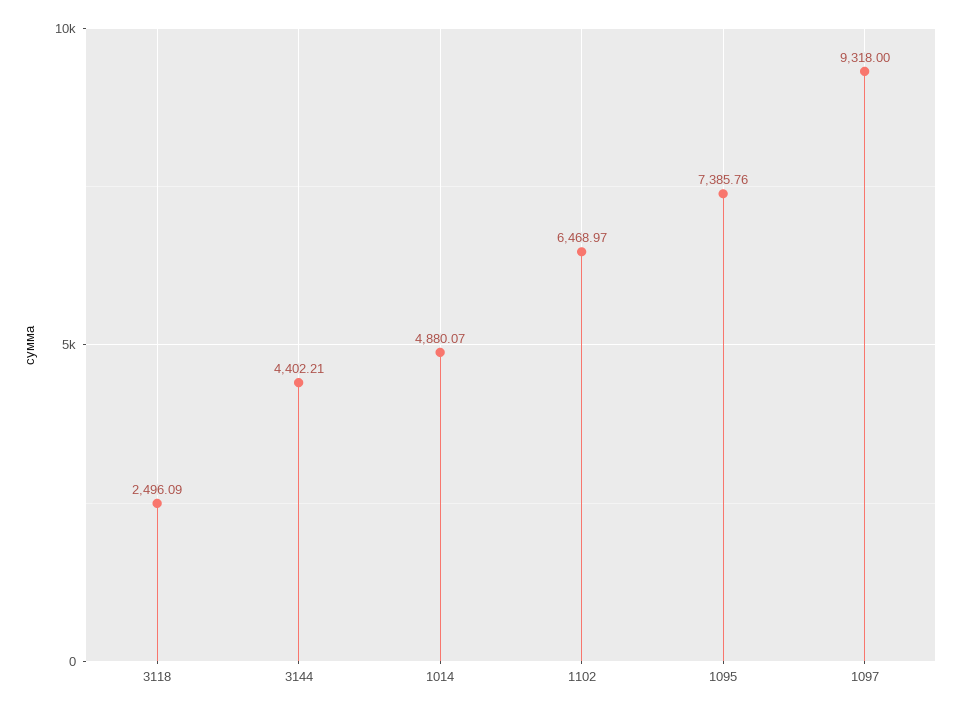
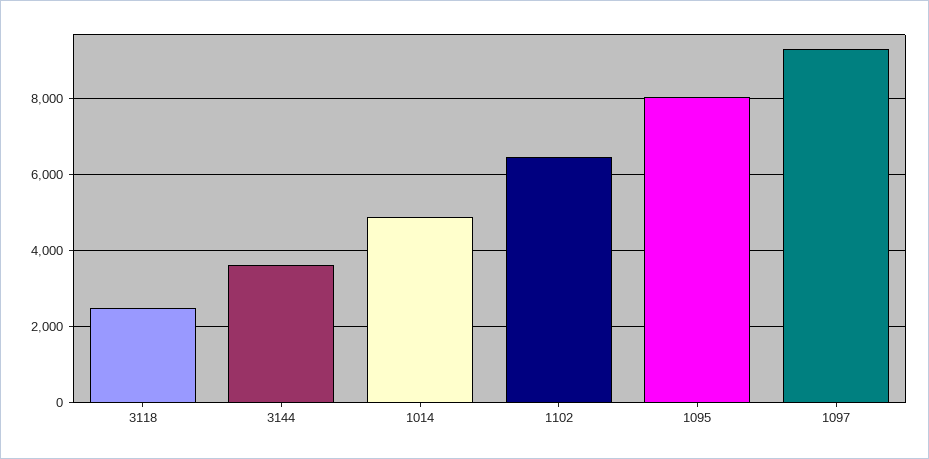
3144: 4402.21 -> 3600
1095: 7385.76 -> 8000

